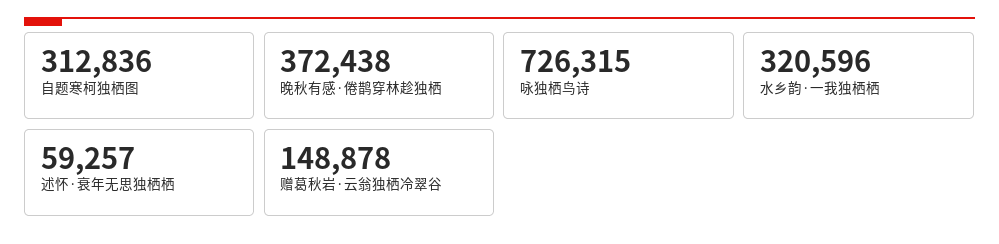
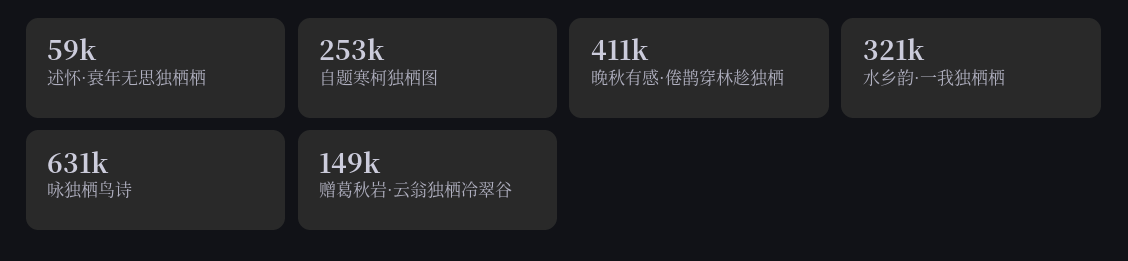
自题寒柯独栖图: 312836 -> 253000
晚秋有感·倦鹊穿林趁独栖: 372438 -> 411000
咏独栖鸟诗: 726315 -> 631000

